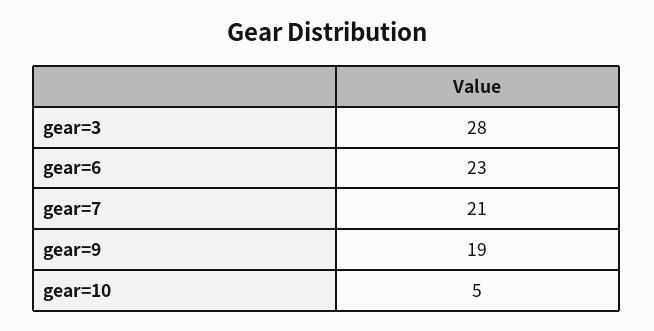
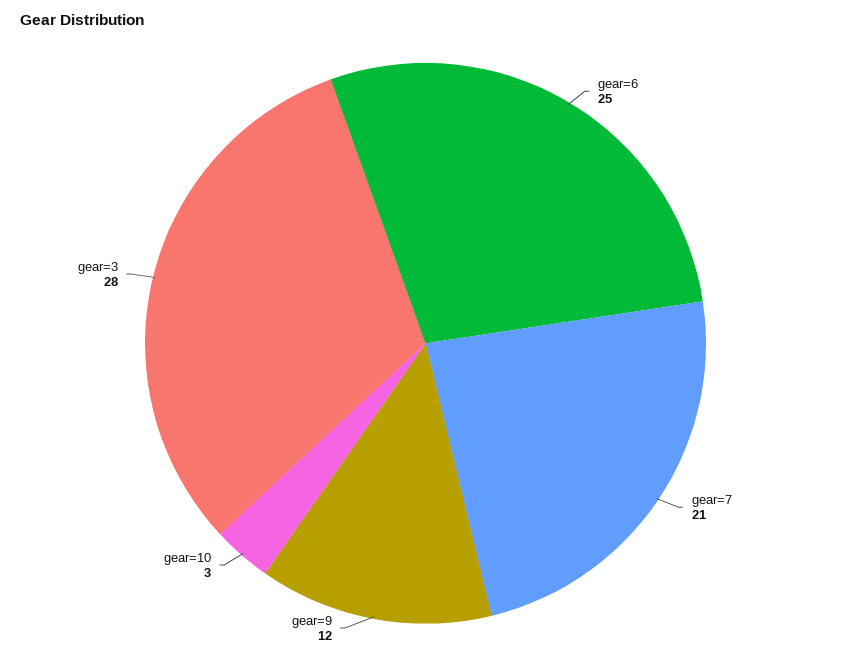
gear=6: 23 -> 25
gear=9: 19 -> 12
gear=10: 5 -> 3

